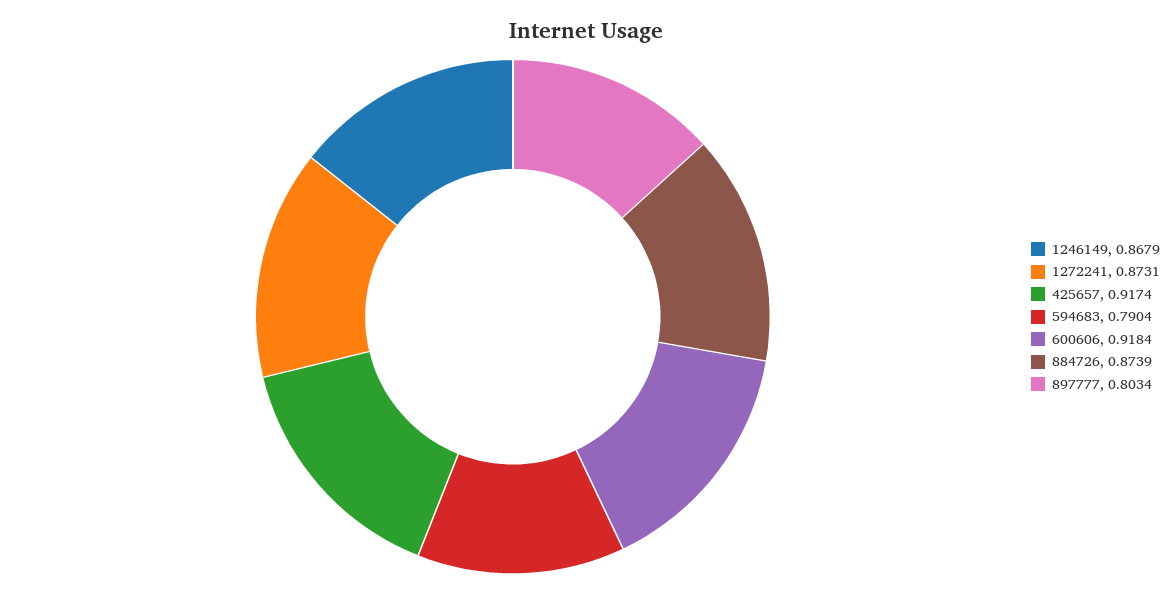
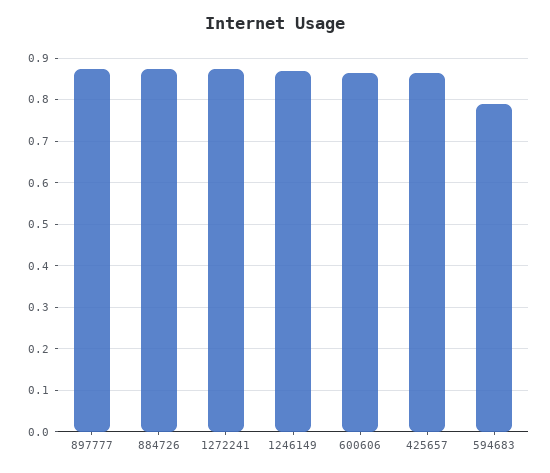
425657: 0.9174 -> 0.86
600606: 0.9184 -> 0.86
897777: 0.8034 -> 0.88

